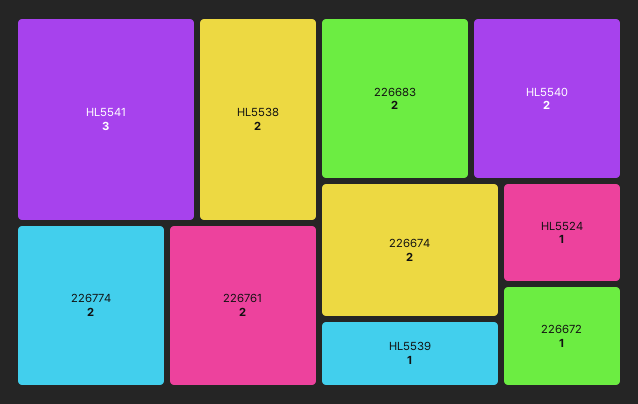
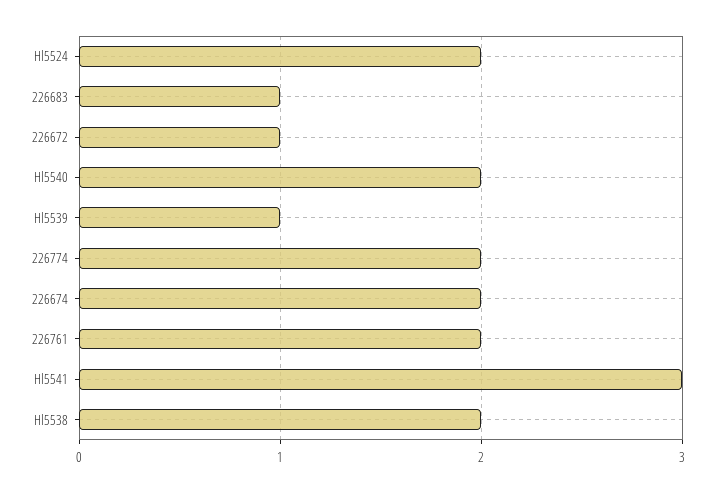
226683: 2 -> 1
HL5524: 1 -> 2

